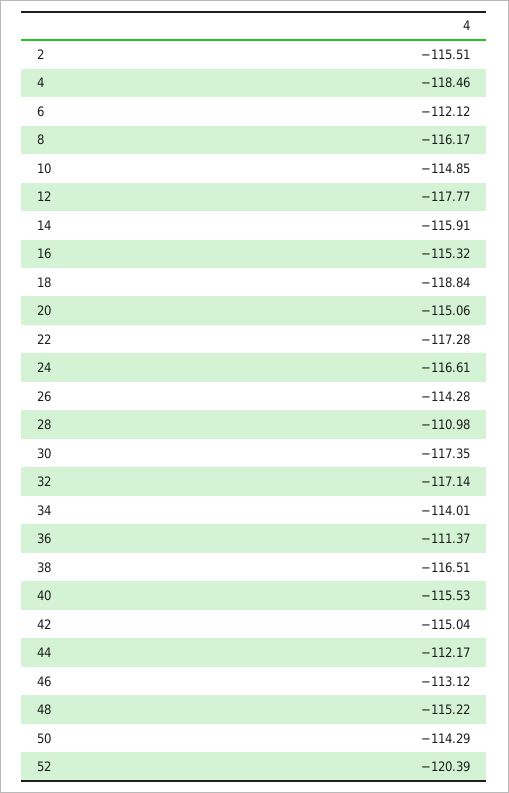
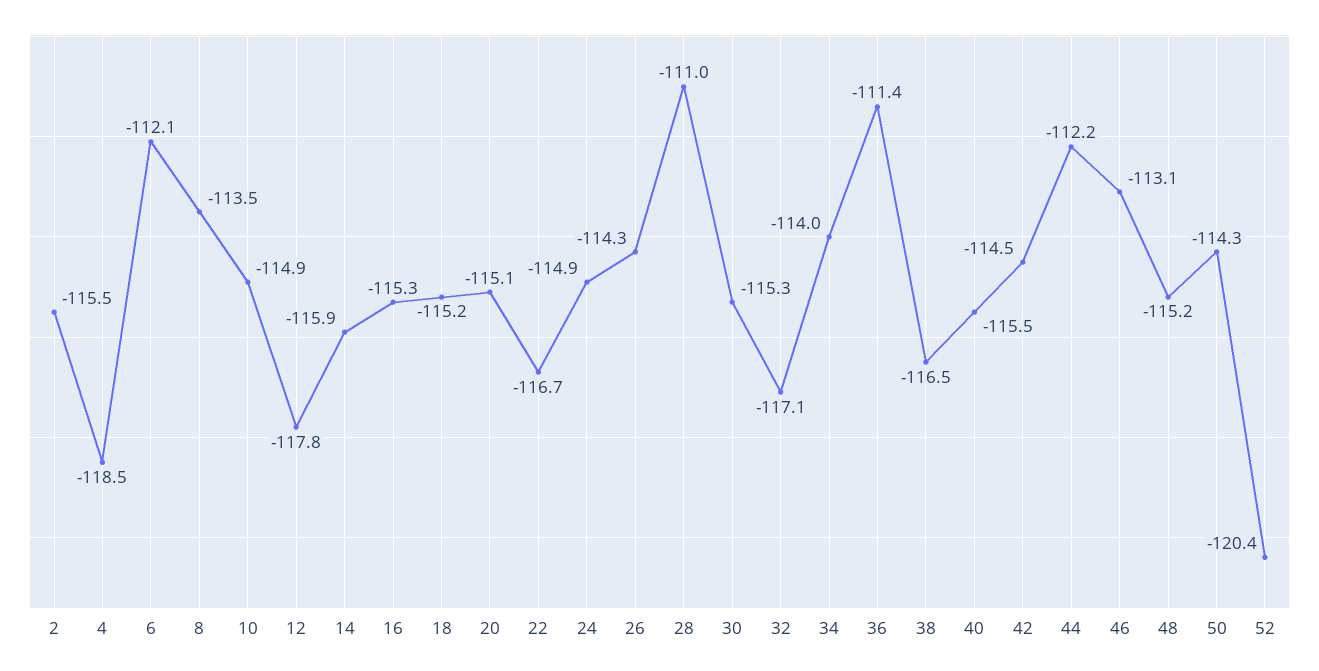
8: -116.17 -> -113.5
18: -118.84 -> -115.2
22: -117.28 -> -116.7
24: -116.61 -> -114.9
30: -117.35 -> -115.3
42: -115.04 -> -114.5

